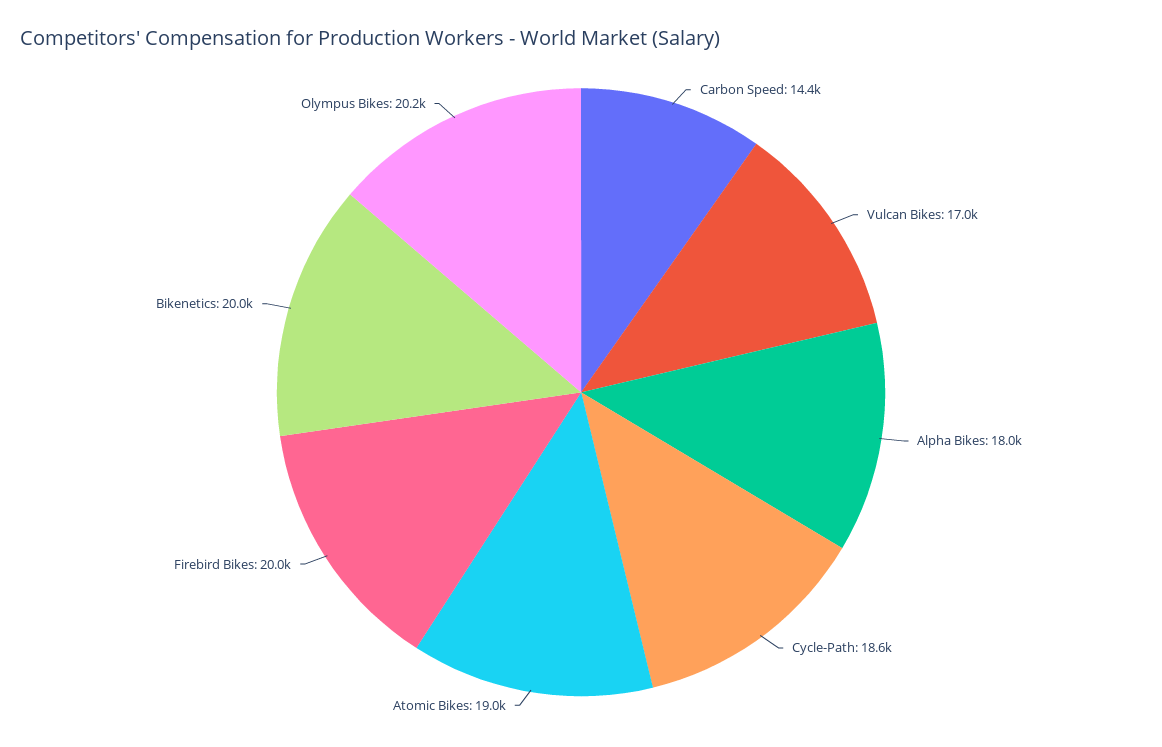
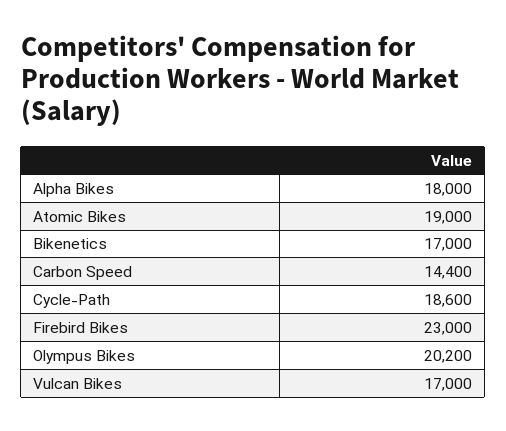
Firebird Bikes: 20000 -> 23000
Bikenetics: 20000 -> 17000

